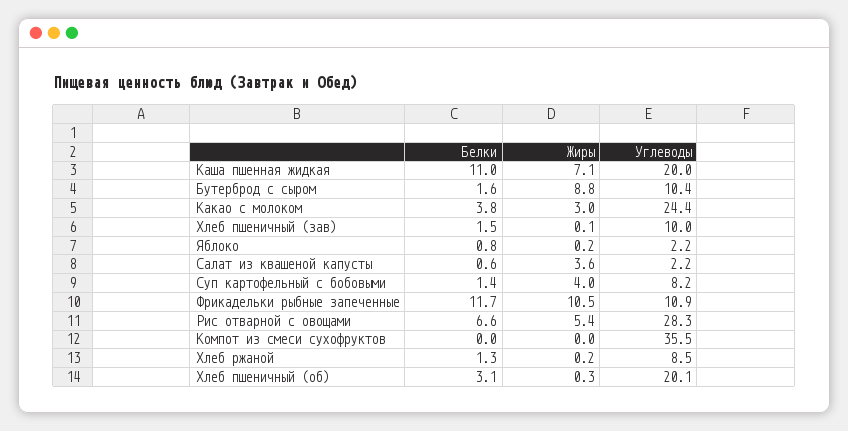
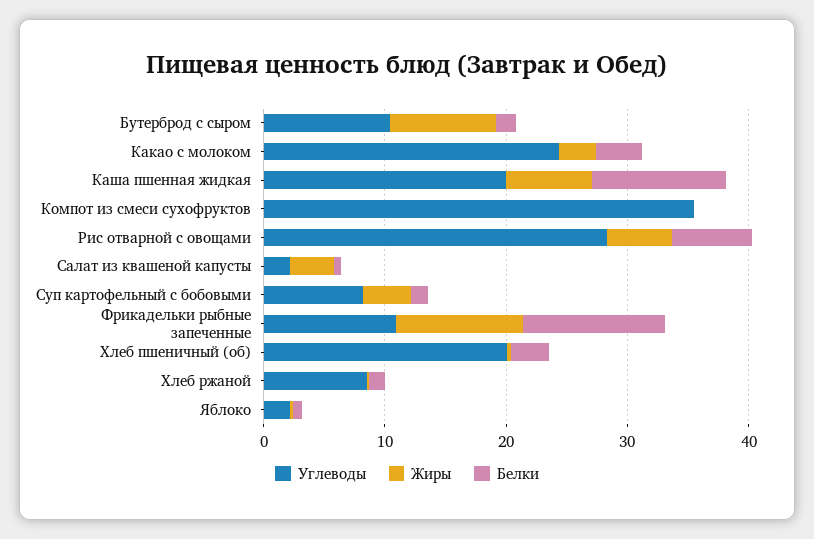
Белки, Хлеб пшеничный (зав): 1.5 -> none
Жиры, Хлеб пшеничный (зав): 0.1 -> none
Углеводы, Хлеб пшеничный (зав): 10 -> none

